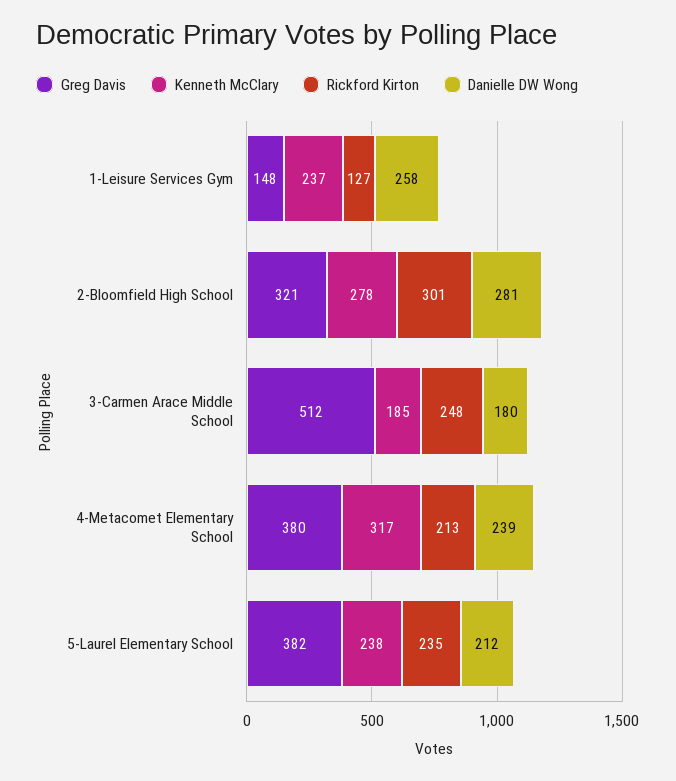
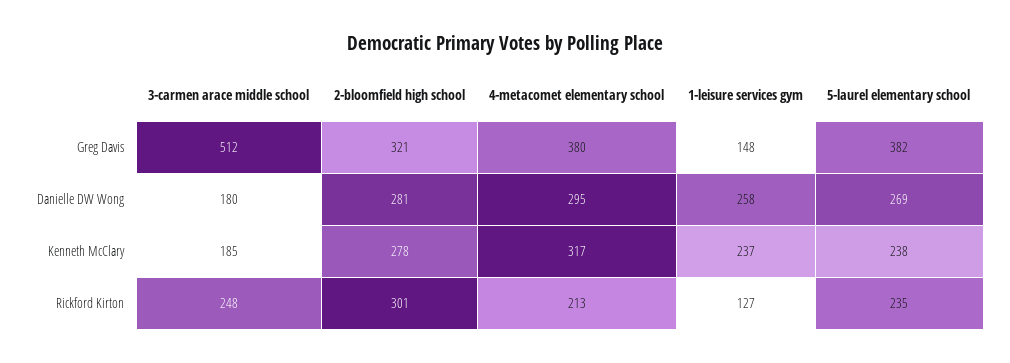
Danielle DW Wong, 4-Metacomet Elementary School: 239 -> 295
Danielle DW Wong, 5-Laurel Elementary School: 212 -> 269

